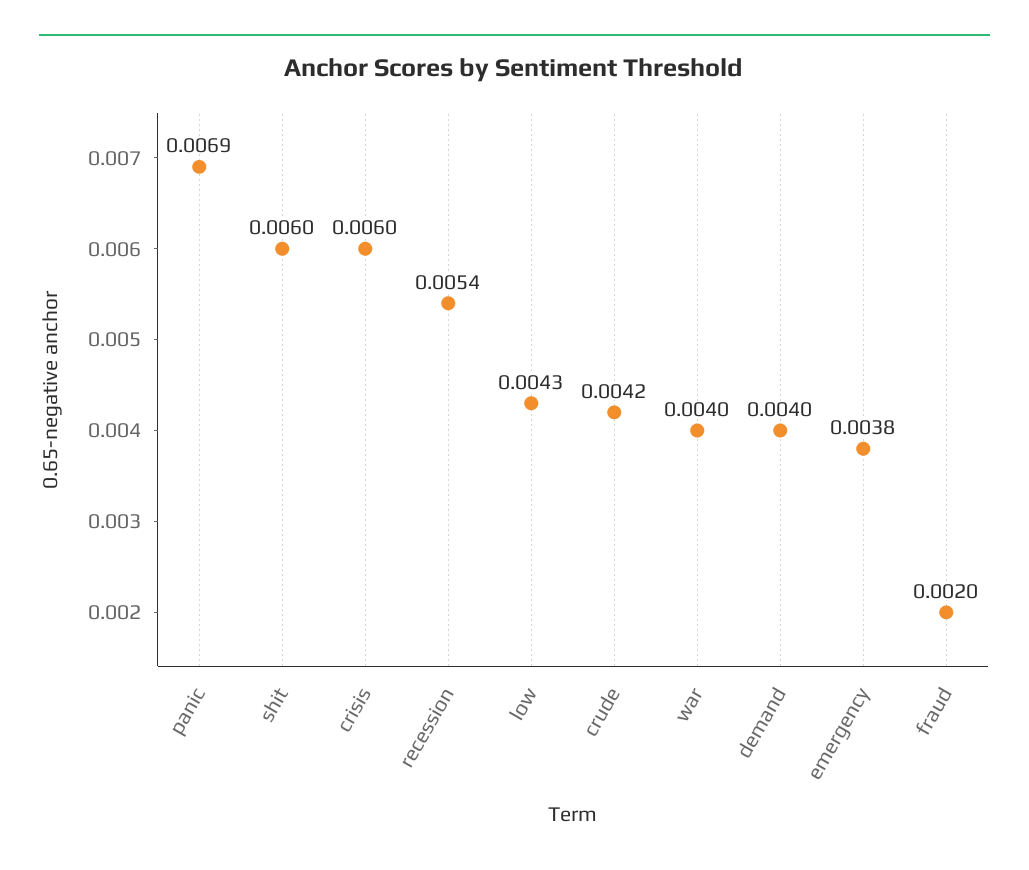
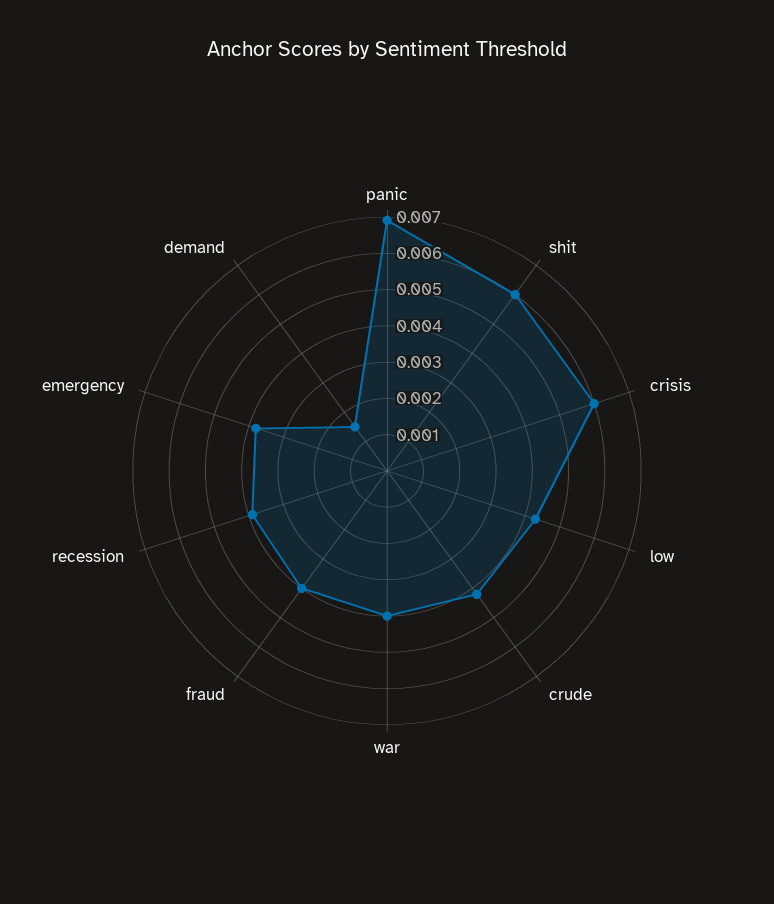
recession: 0.0054 -> 0.004
demand: 0.004 -> 0.0015
fraud: 0.002 -> 0.004

